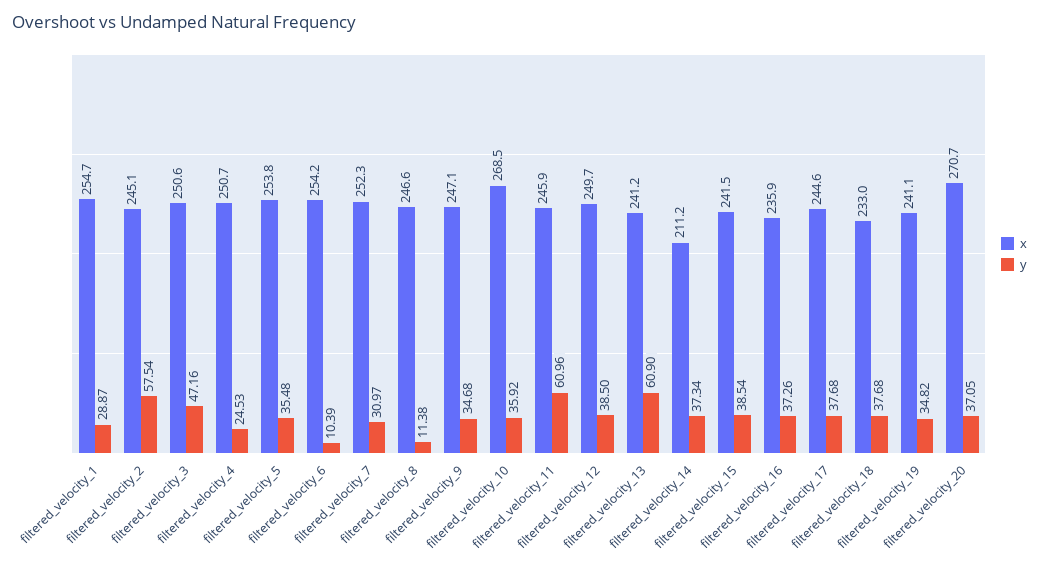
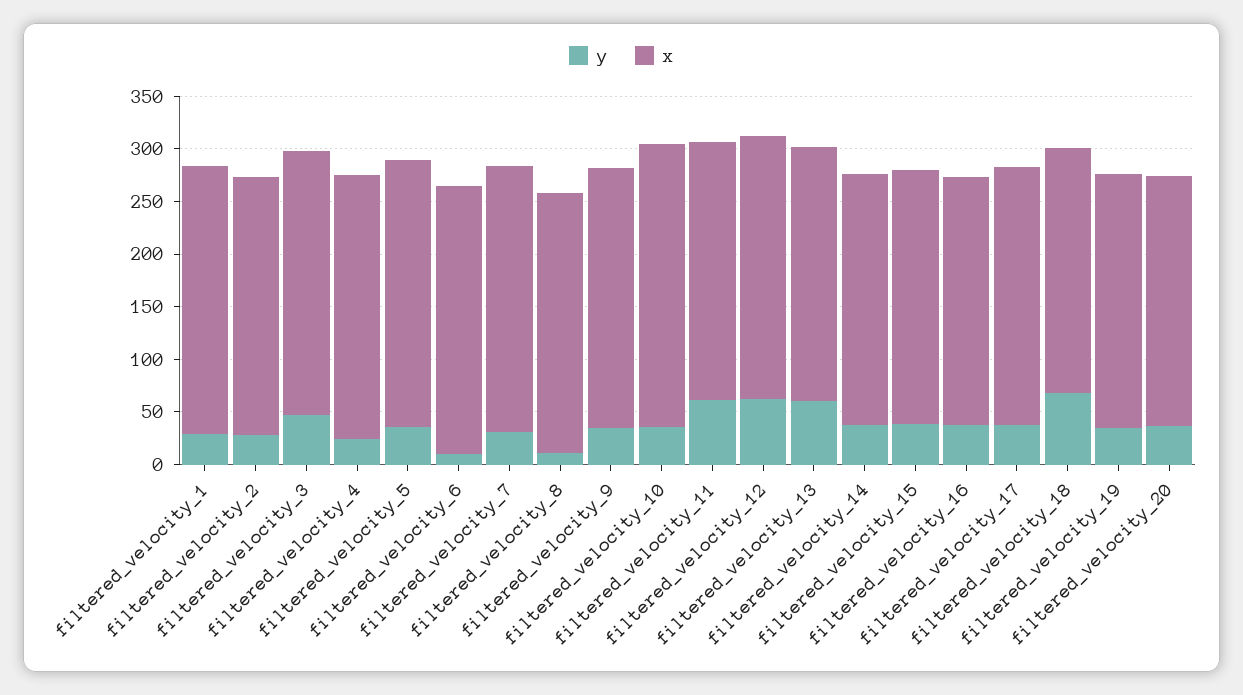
y, filtered_velocity_2: 57.54 -> 30
y, filtered_velocity_12: 38.5 -> 60
x, filtered_velocity_14: 211.2 -> 240
y, filtered_velocity_18: 37.68 -> 70
x, filtered_velocity_20: 270.7 -> 240

